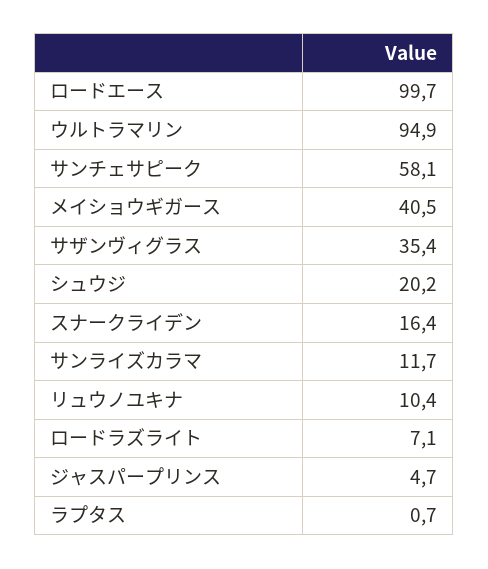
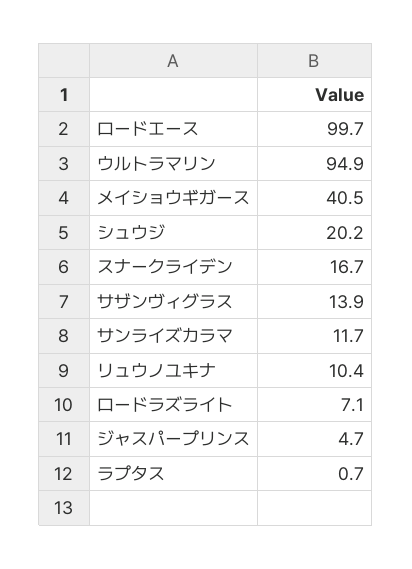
サンチェサピーク: 58.1 -> none
サザンヴィグラス: 35.4 -> 13.9
スナークライデン: 16.4 -> 16.7

